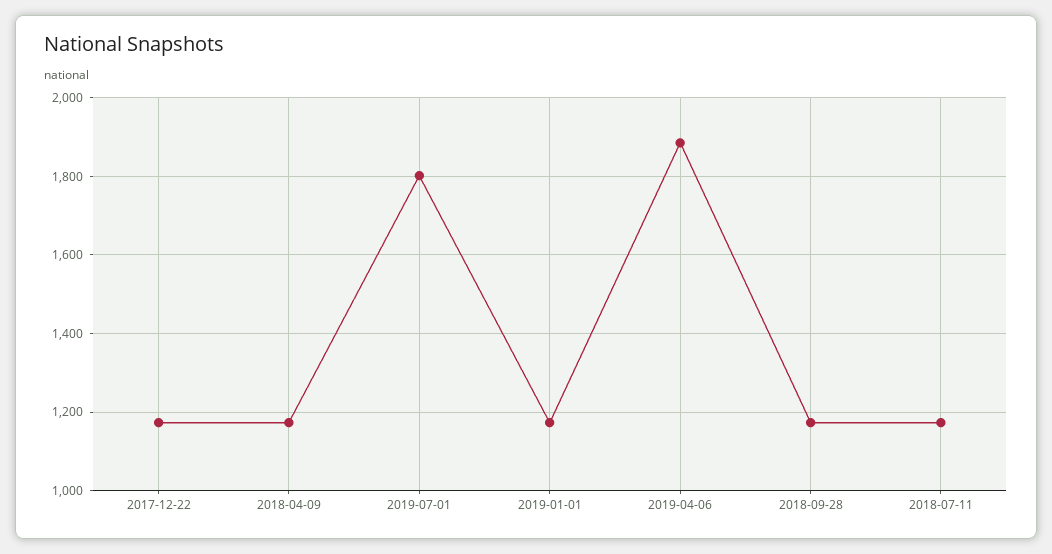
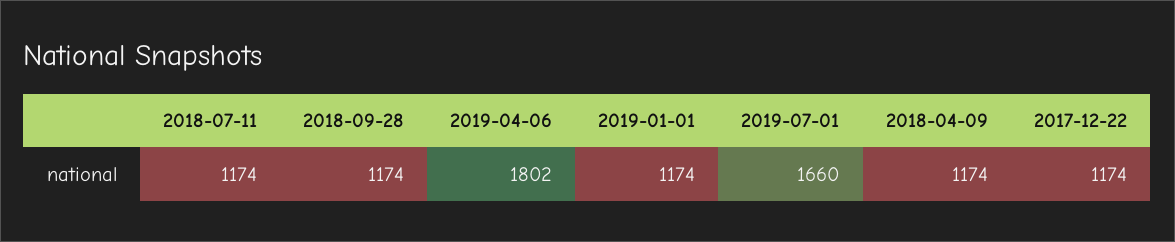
2019-07-01: 1800 -> 1660
2019-04-06: 1880 -> 1802

